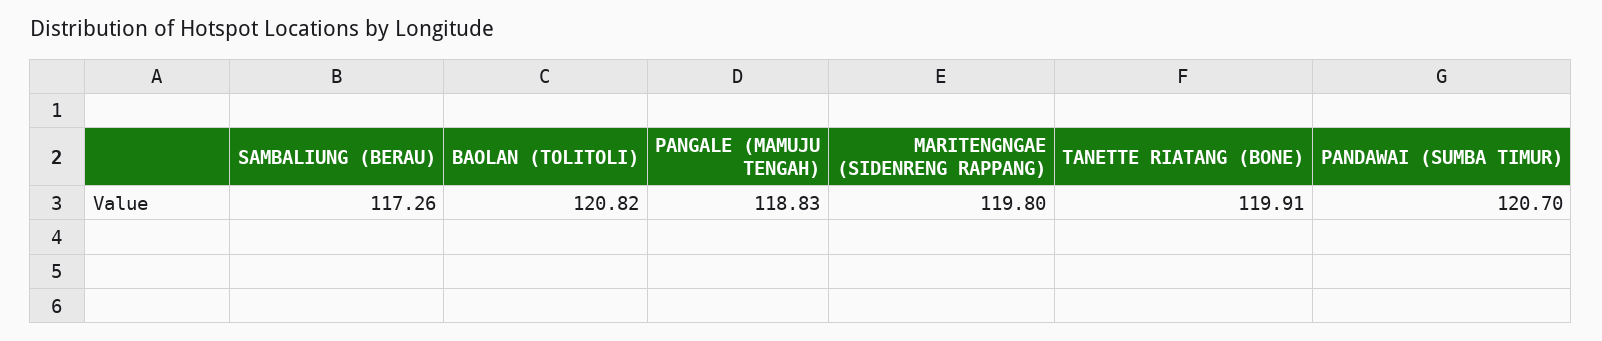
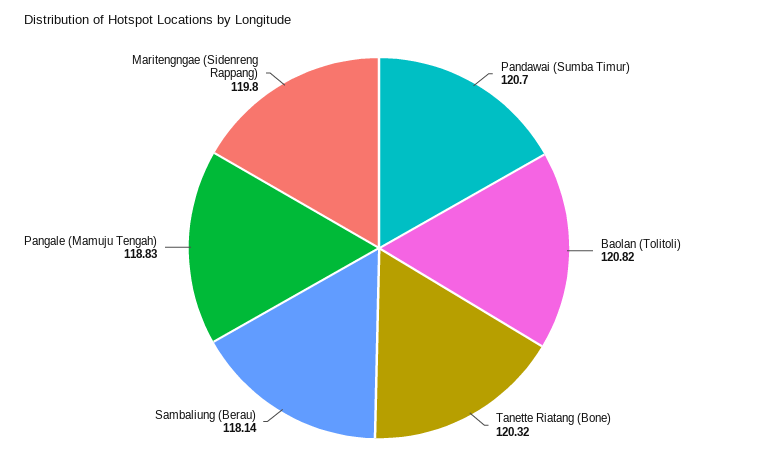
SAMBALIUNG (BERAU): 117.26 -> 118.14
TANETTE RIATANG (BONE): 119.91 -> 120.32

